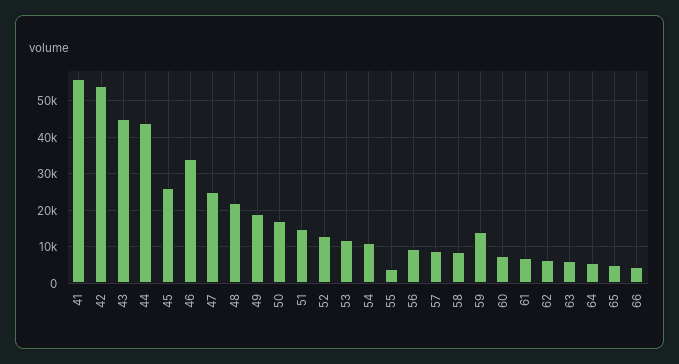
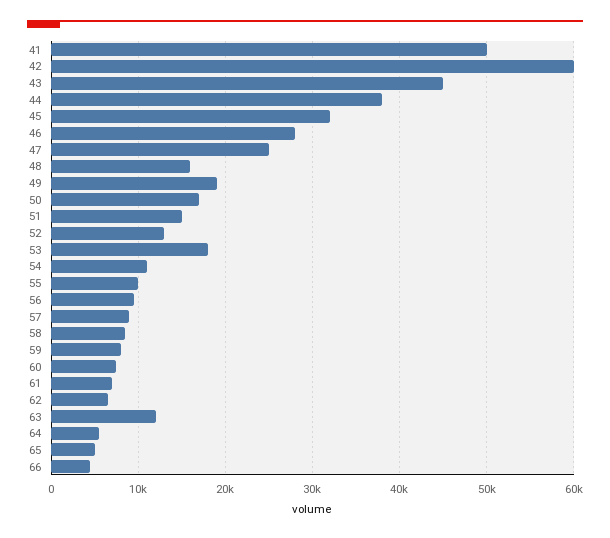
41: 56000 -> 50000
42: 54000 -> 60000
44: 44000 -> 38000
45: 26000 -> 32000
46: 34000 -> 28000
48: 22000 -> 16000
53: 12000 -> 18000
55: 4000 -> 10000
59: 14000 -> 8000
63: 6000 -> 12000

